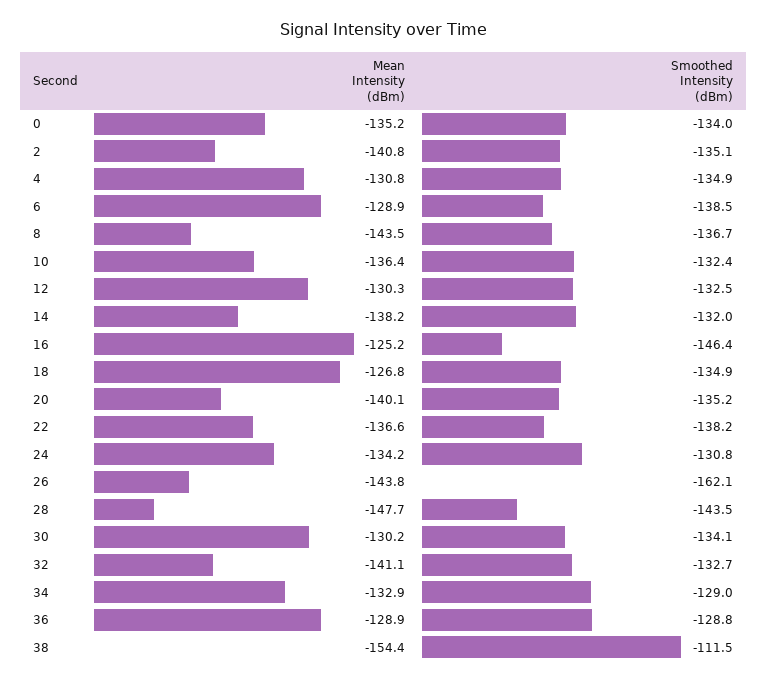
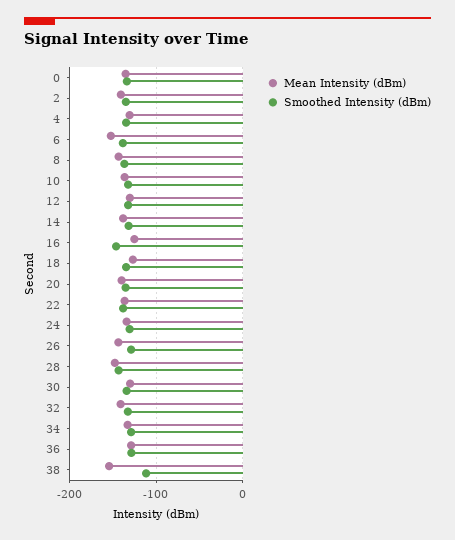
Mean Intensity (dBm), 6: -128.9 -> -150
Smoothed Intensity (dBm), 26: -162.1 -> -130

